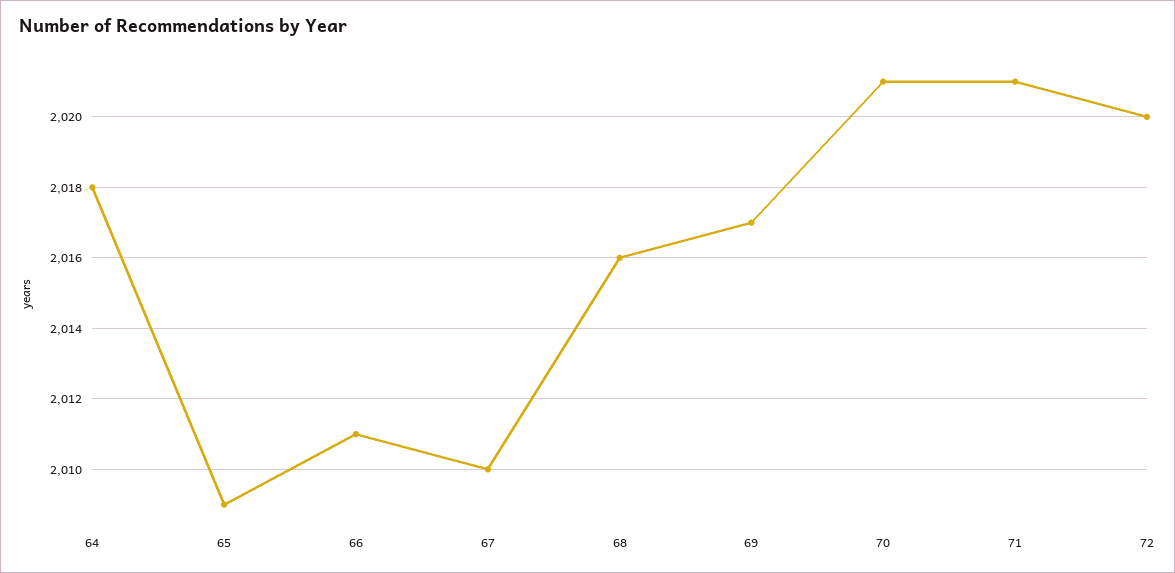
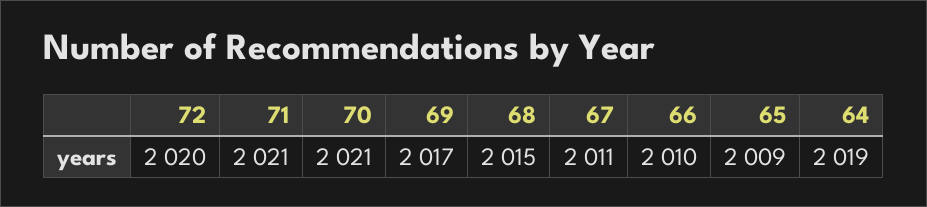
64: 2018 -> 2019
66: 2011 -> 2010
67: 2010 -> 2011
68: 2016 -> 2015

